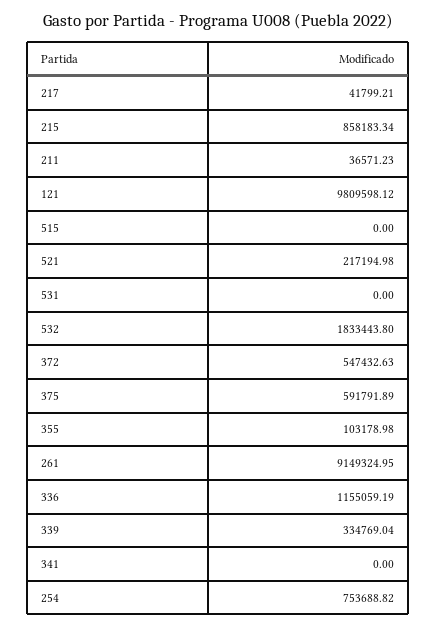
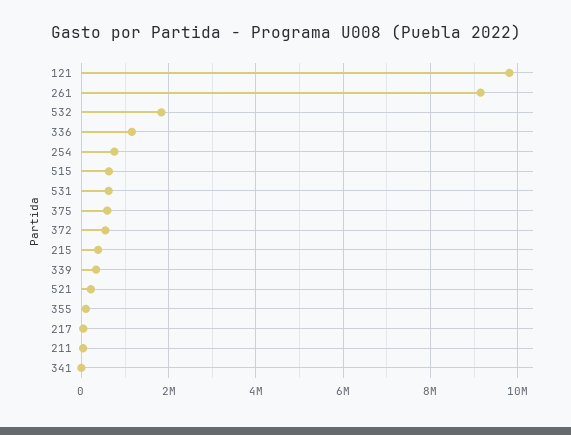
215: 858183.34 -> 400000
515: 0 -> 600000
531: 0 -> 600000

